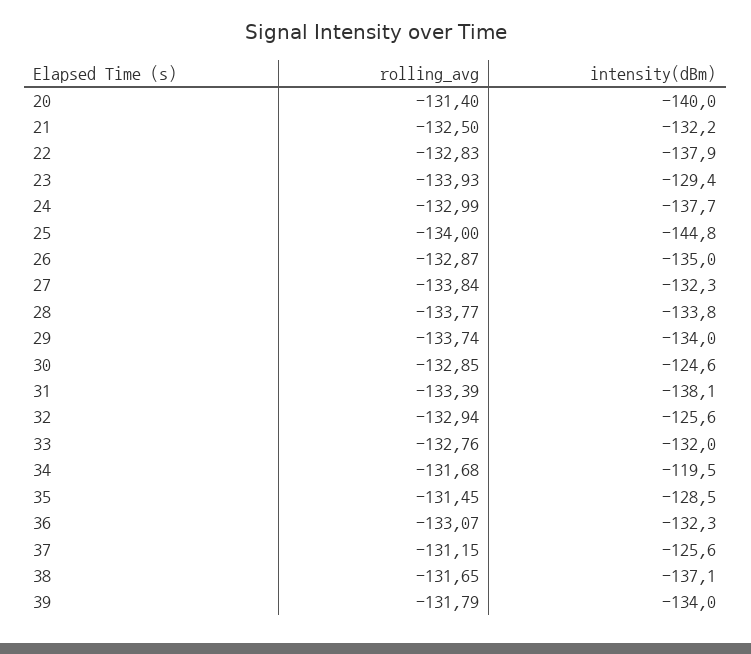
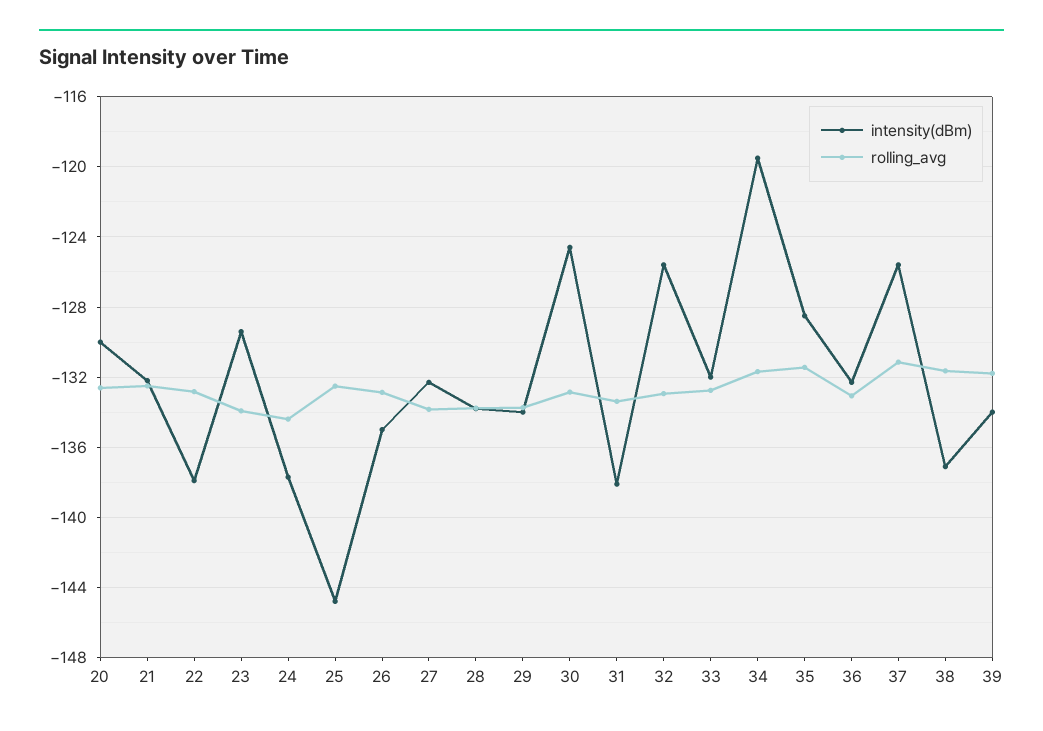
rolling_avg, 20: -131.4 -> -132.5
intensity(dBm), 20: -140 -> -130
rolling_avg, 24: -132.99 -> -134.5
rolling_avg, 25: -134 -> -132.5

